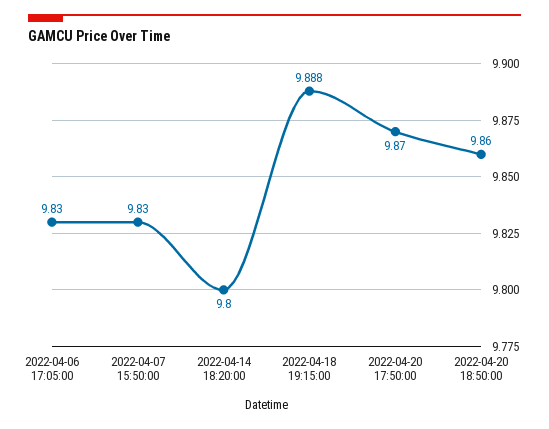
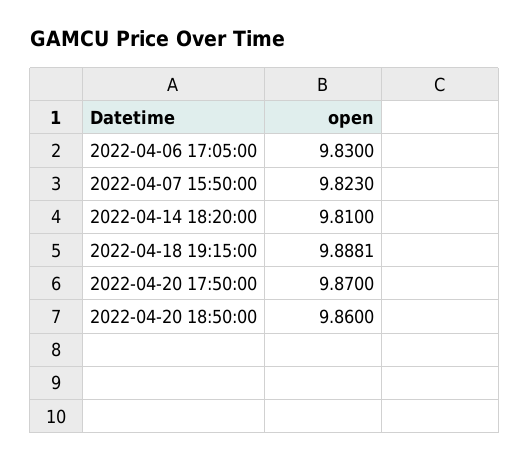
2022-04-07 15:50:00: 9.83 -> 9.823
2022-04-14 18:20:00: 9.8 -> 9.81

